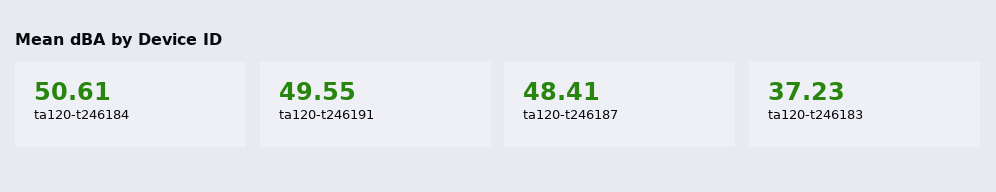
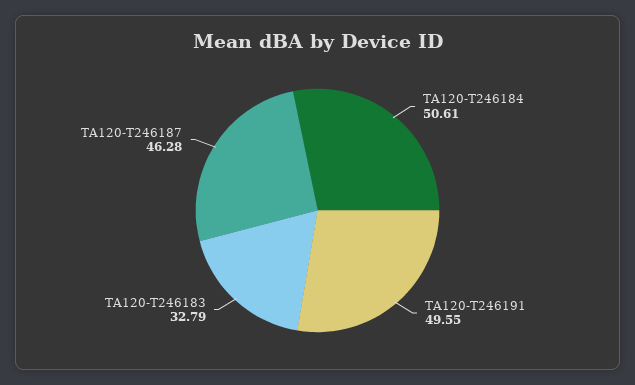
ta120-t246187: 48.41 -> 46.28
ta120-t246183: 37.23 -> 32.79

